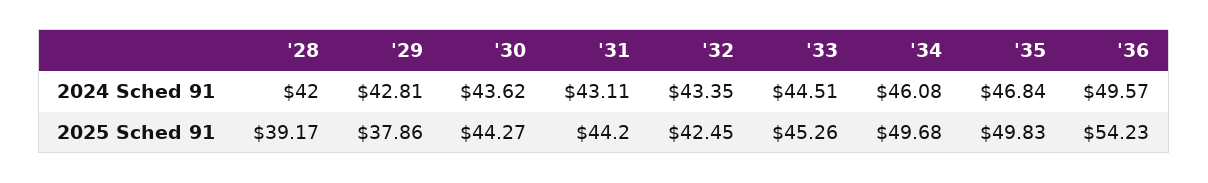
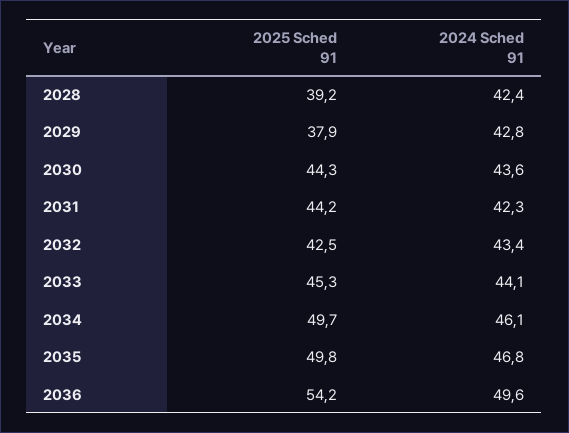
'28, 2024 Sched 91: 42 -> 42.4
'31, 2024 Sched 91: 43.11 -> 42.3
'33, 2024 Sched 91: 44.51 -> 44.1

